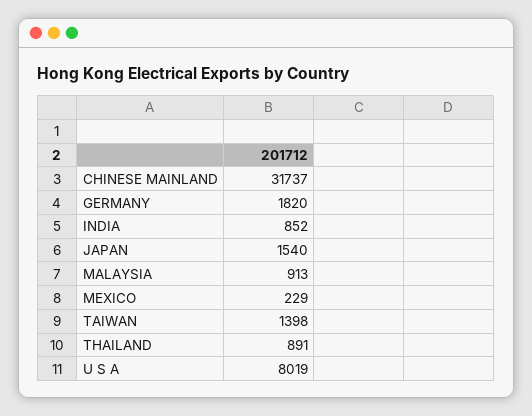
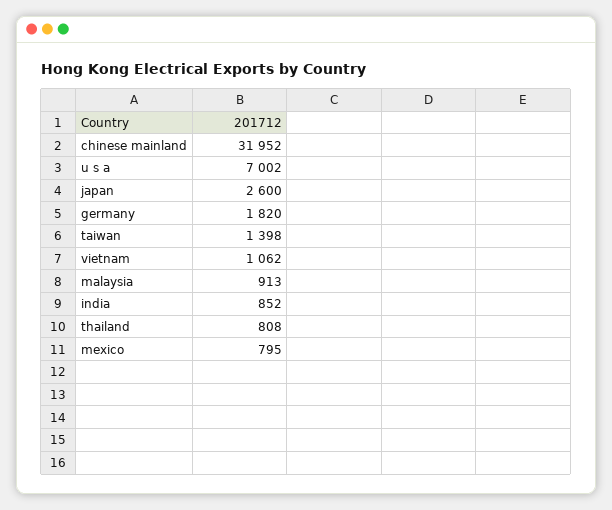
CHINESE MAINLAND: 31737 -> 31952
JAPAN: 1540 -> 2600
MEXICO: 229 -> 795
THAILAND: 891 -> 808
U S A: 8019 -> 7002
vietnam: none -> 1062

